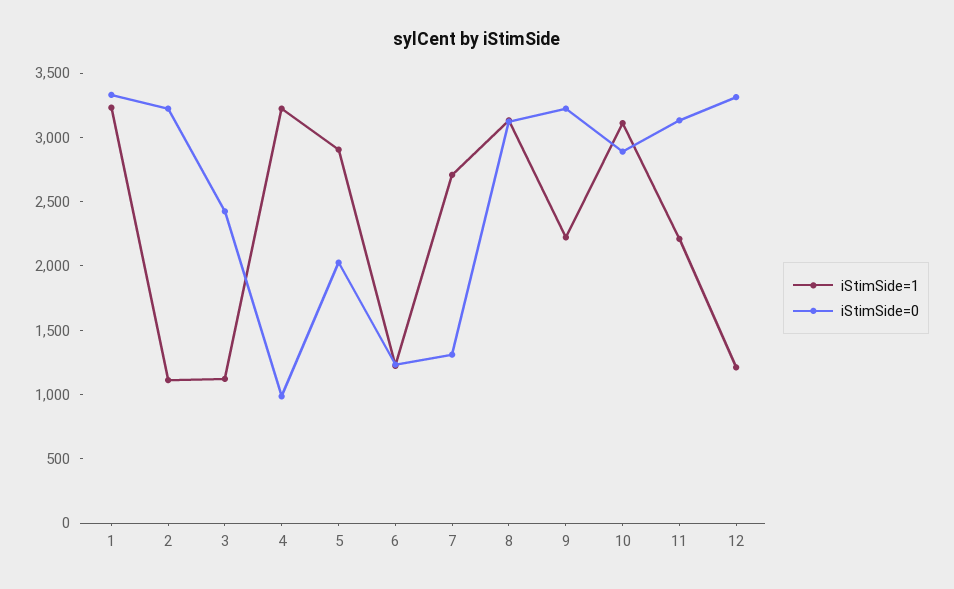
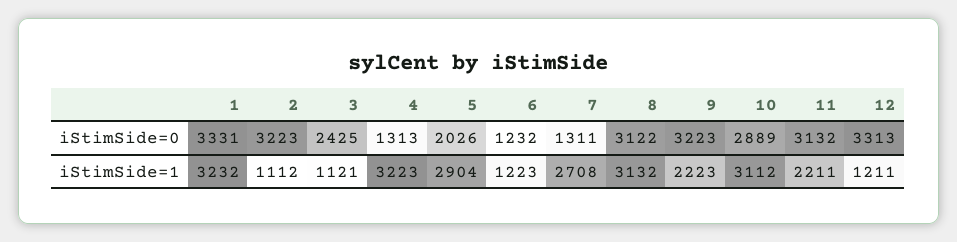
iStimSide=0, 4: 1000 -> 1313

